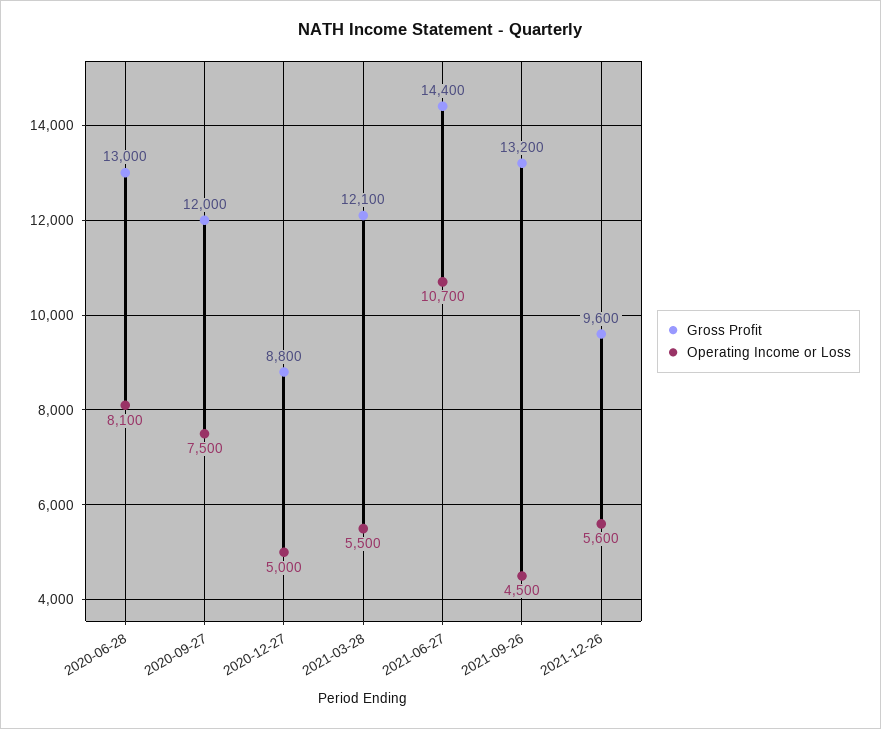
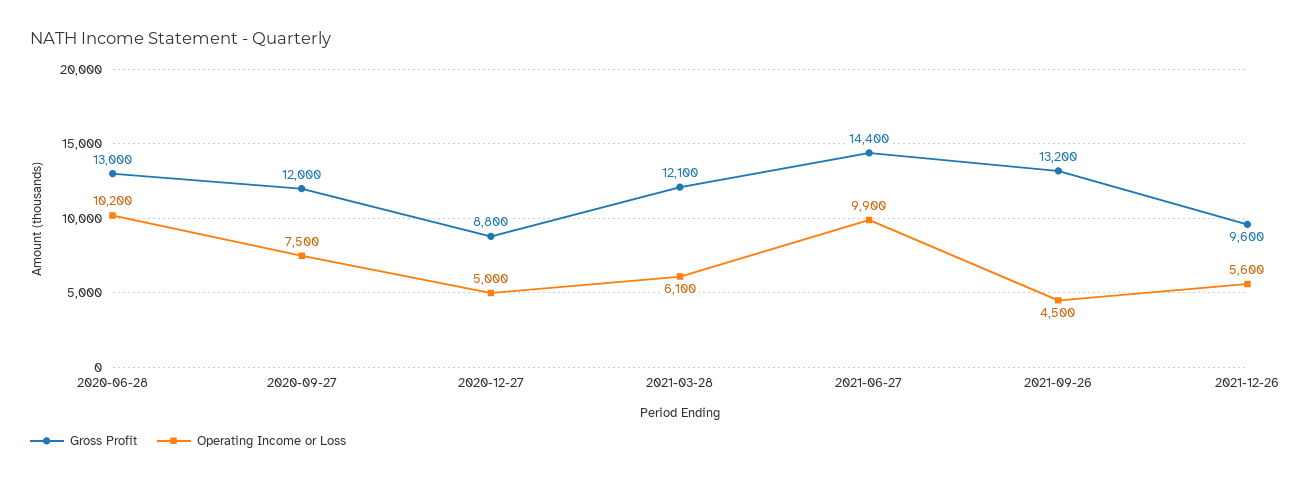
Operating Income or Loss, 2020-06-28: 8100 -> 10200
Operating Income or Loss, 2021-03-28: 5500 -> 6100
Operating Income or Loss, 2021-06-27: 10700 -> 9900

